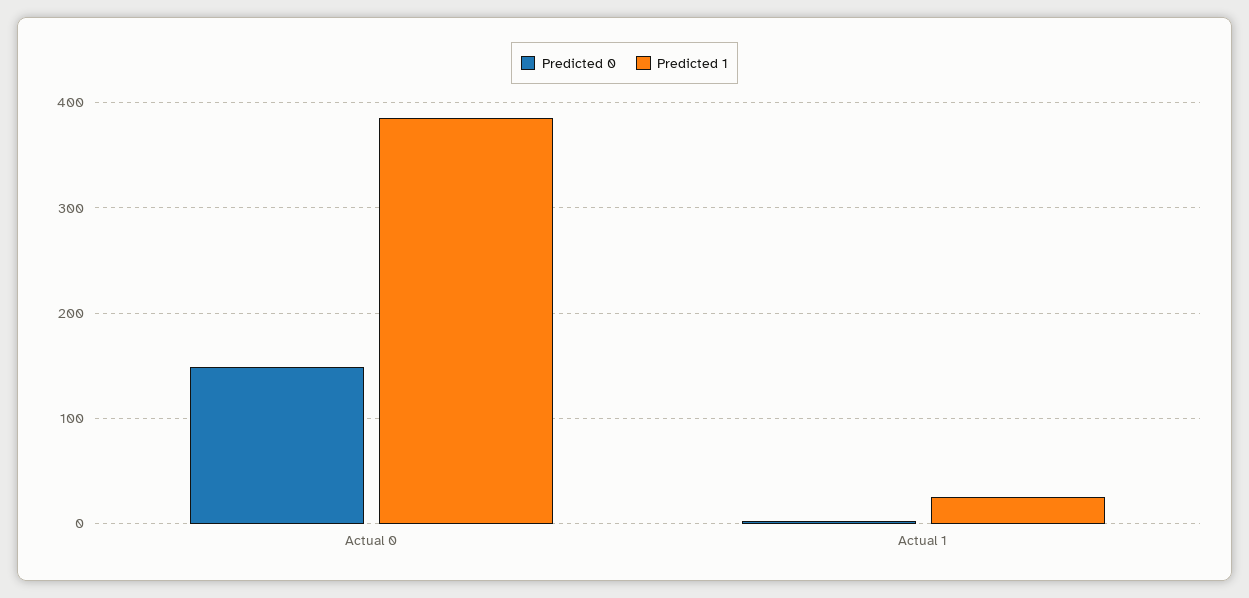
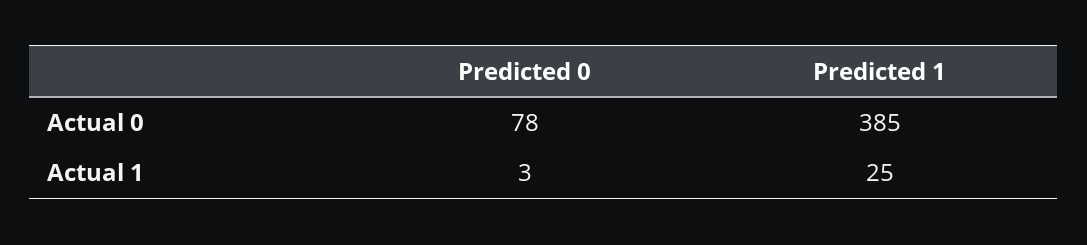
Predicted 0, Actual 0: 150 -> 78

